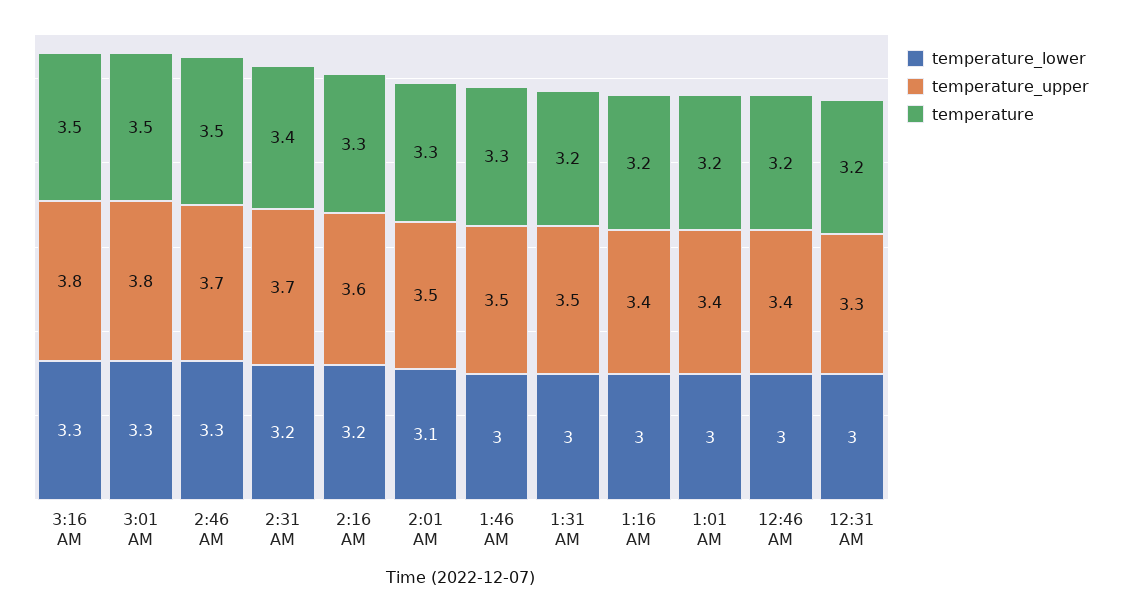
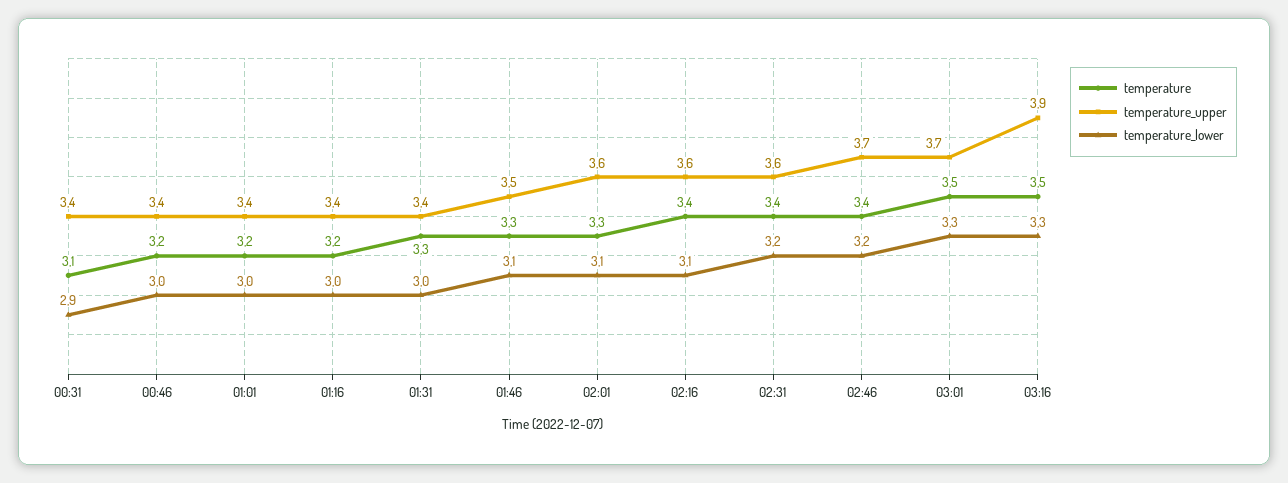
temperature_upper, 3:16 AM: 3.8 -> 3.9
temperature_upper, 3:01 AM: 3.8 -> 3.7
temperature_lower, 2:46 AM: 3.3 -> 3.2
temperature, 2:46 AM: 3.5 -> 3.4
temperature_upper, 2:31 AM: 3.7 -> 3.6
temperature_lower, 2:16 AM: 3.2 -> 3.1
temperature, 2:16 AM: 3.3 -> 3.4
temperature_upper, 2:01 AM: 3.5 -> 3.6
temperature_lower, 1:46 AM: 3 -> 3.1
temperature_upper, 1:31 AM: 3.5 -> 3.4
temperature, 1:31 AM: 3.2 -> 3.3
temperature_lower, 12:31 AM: 3 -> 2.9
temperature_upper, 12:31 AM: 3.3 -> 3.4
temperature, 12:31 AM: 3.2 -> 3.1

